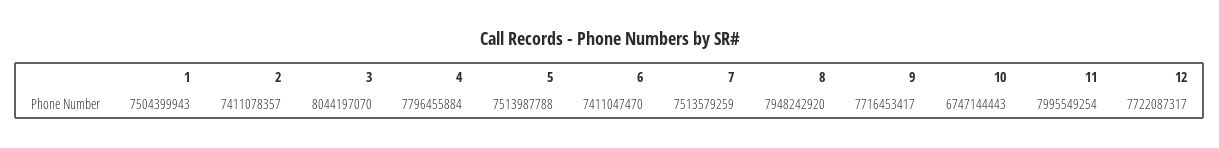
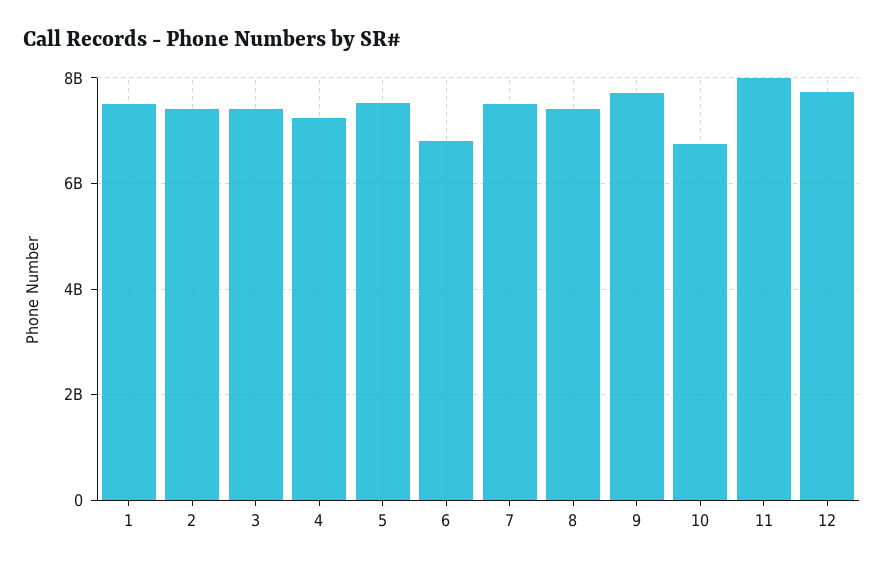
3: 8044197070 -> 7400000000
4: 7796455884 -> 7200000000
6: 7411047470 -> 6800000000
8: 7948242920 -> 7400000000

